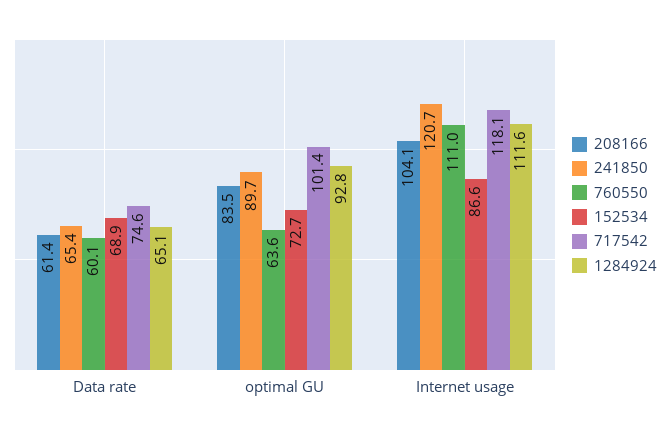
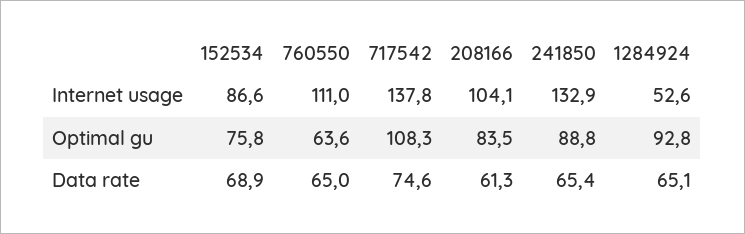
208166, Data rate: 61.4 -> 61.3
760550, Data rate: 60.1 -> 65
241850, optimal GU: 89.7 -> 88.8
152534, optimal GU: 72.7 -> 75.8
717542, optimal GU: 101.4 -> 108.3
241850, Internet usage: 120.7 -> 132.9
717542, Internet usage: 118.1 -> 137.8
1284924, Internet usage: 111.6 -> 52.6

